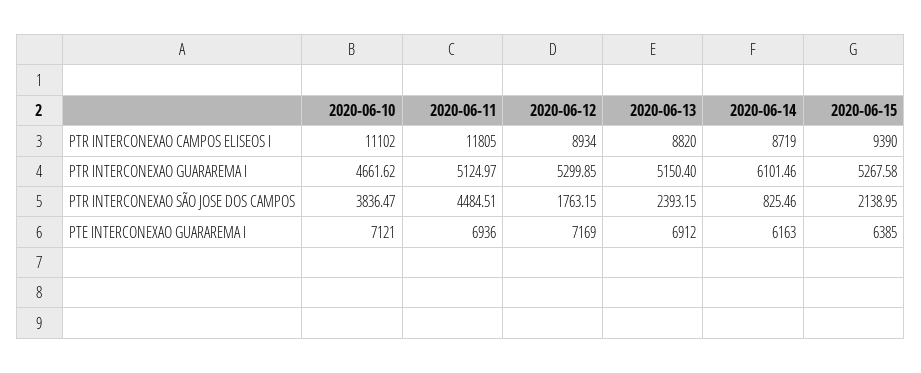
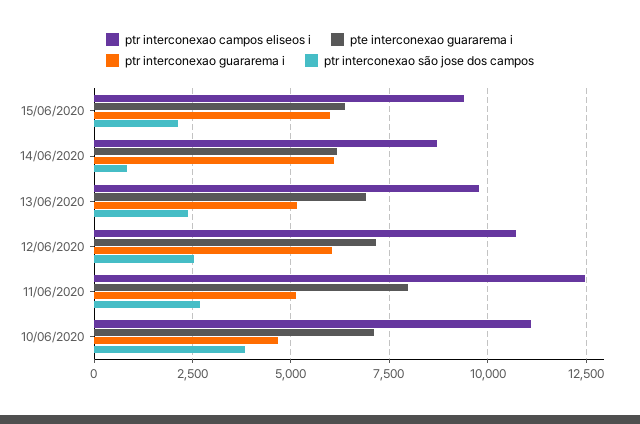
PTR INTERCONEXAO CAMPOS ELISEOS I, 2020-06-11: 11805 -> 12500
PTR INTERCONEXAO CAMPOS ELISEOS I, 2020-06-12: 8934 -> 10750
PTR INTERCONEXAO CAMPOS ELISEOS I, 2020-06-13: 8820 -> 9750
PTR INTERCONEXAO GUARAREMA I, 2020-06-12: 5299.85 -> 6000
PTR INTERCONEXAO GUARAREMA I, 2020-06-15: 5267.58 -> 6000
PTR INTERCONEXAO SÃO JOSE DOS CAMPOS, 2020-06-11: 4484.51 -> 2750
PTR INTERCONEXAO SÃO JOSE DOS CAMPOS, 2020-06-12: 1763.15 -> 2500
PTE INTERCONEXAO GUARAREMA I, 2020-06-11: 6936 -> 8000

